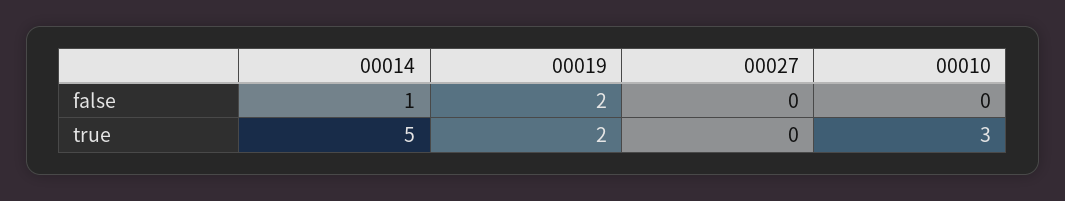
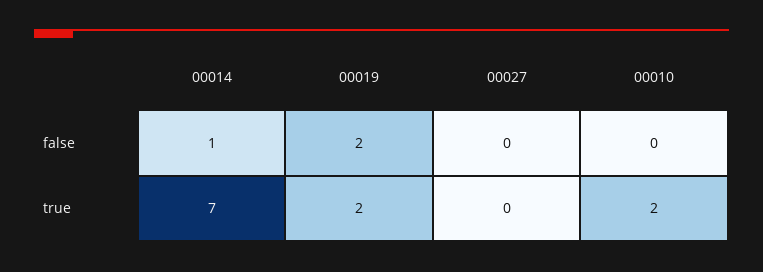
00014, true: 5 -> 7
00010, true: 3 -> 2

